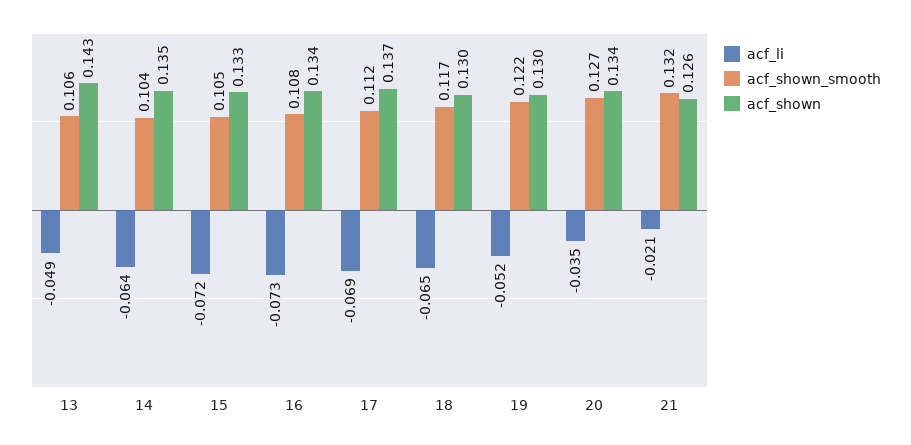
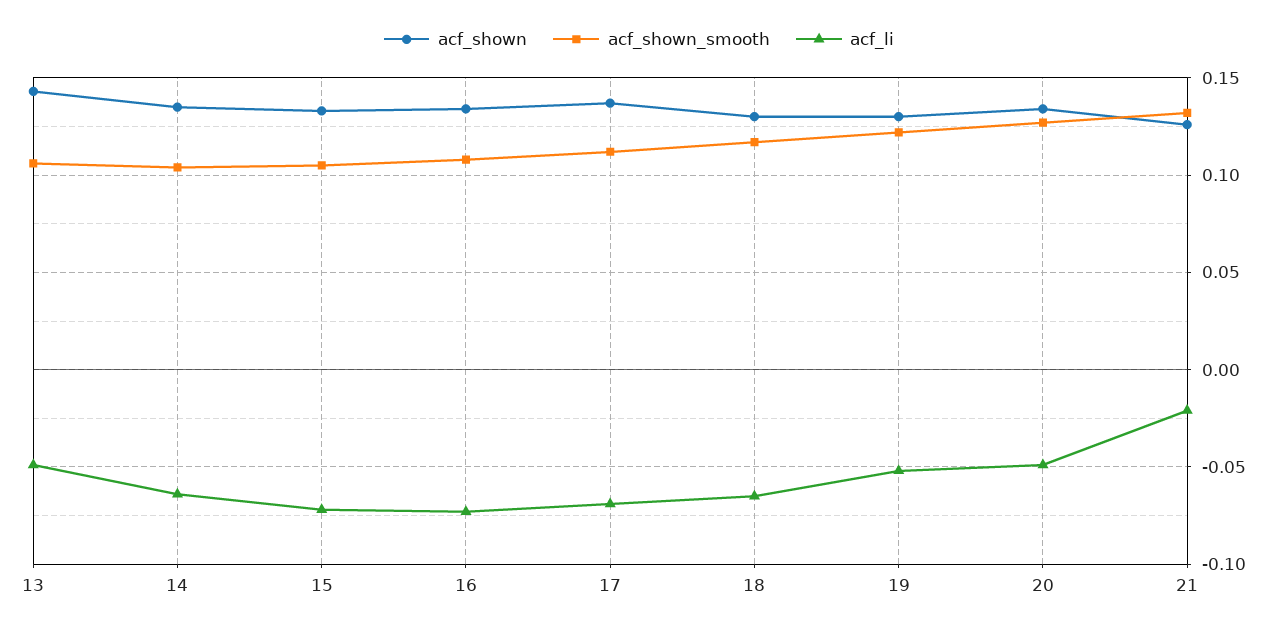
acf_li, 20: -0.035 -> -0.05

